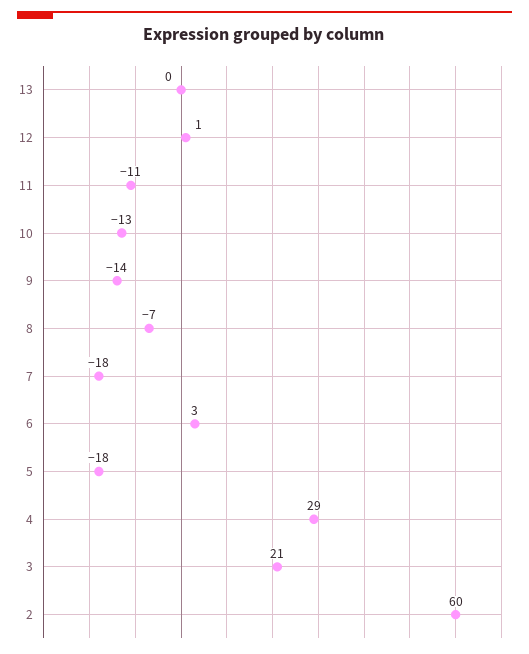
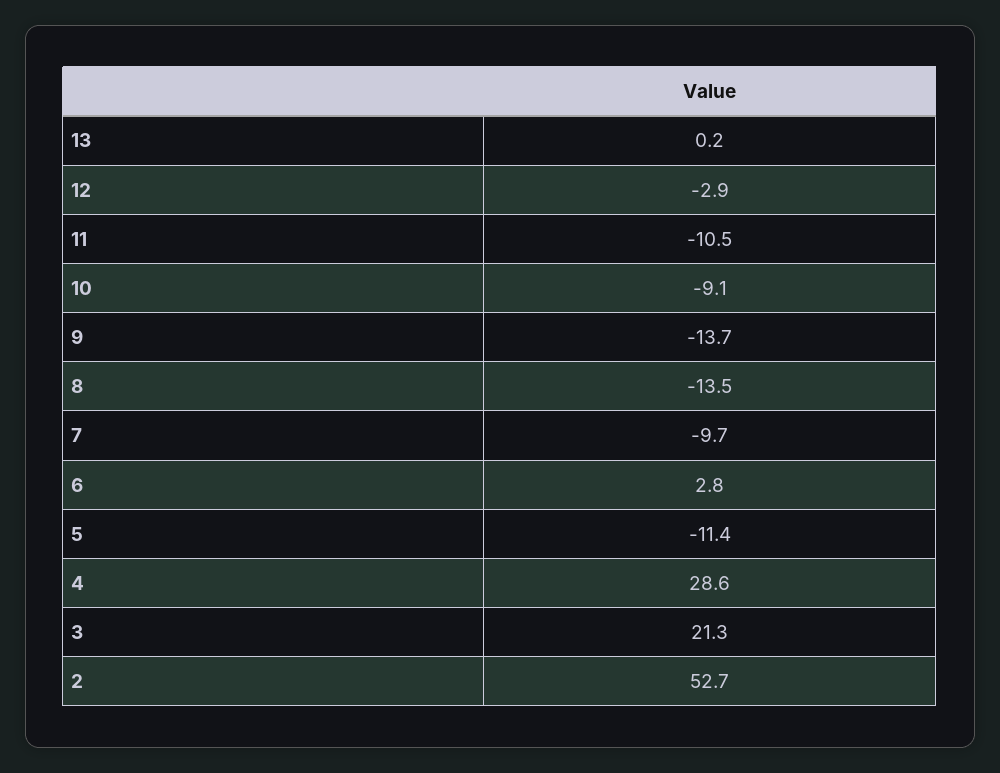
12: 1 -> -2.9
10: -13 -> -9.1
8: -7 -> -13.5
7: -18 -> -9.7
5: -18 -> -11.4
2: 60 -> 52.7

